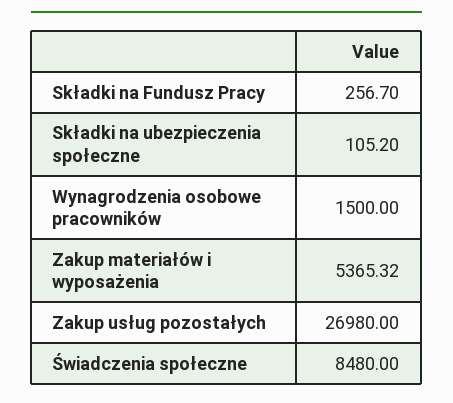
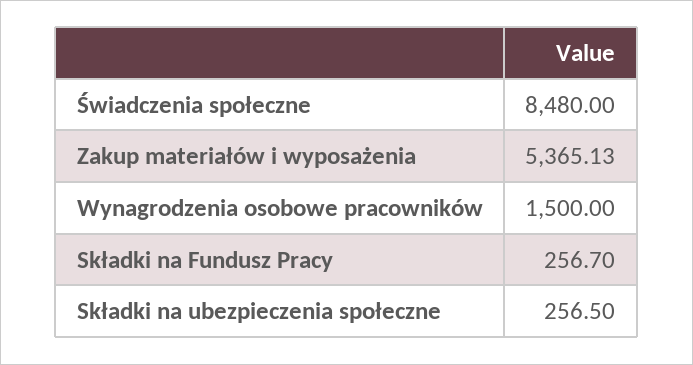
Składki na ubezpieczenia społeczne: 105.2 -> 256.5
Zakup materiałów i wyposażenia: 5365.32 -> 5365.13
Zakup usług pozostałych: 26980 -> none

